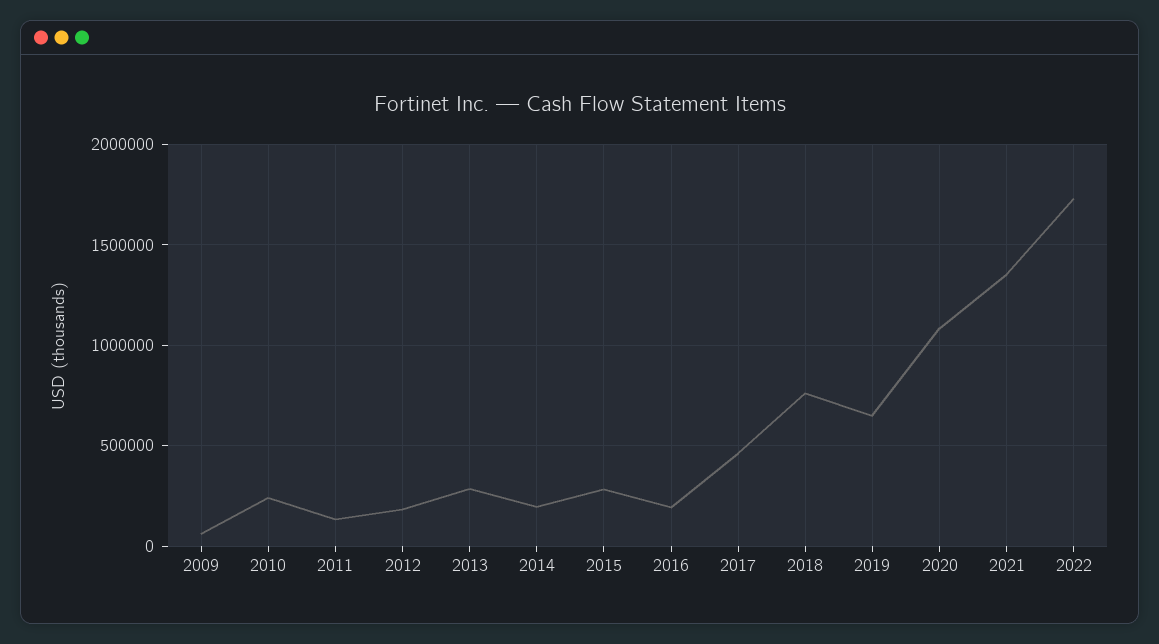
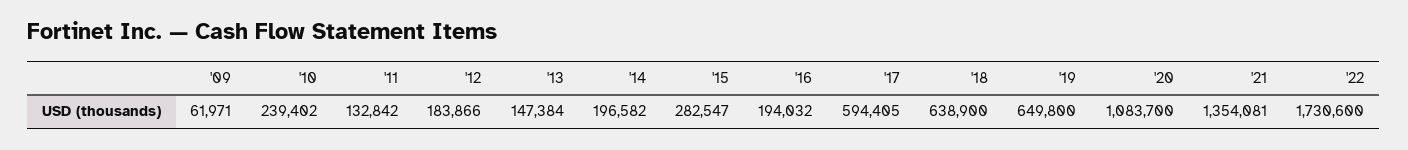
2013: 300000 -> 147384
2017: 450000 -> 594405
2018: 750000 -> 638900

